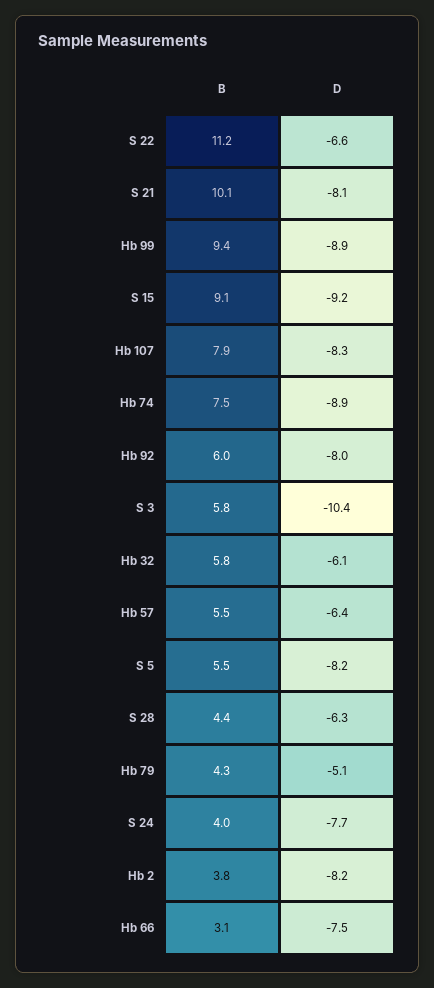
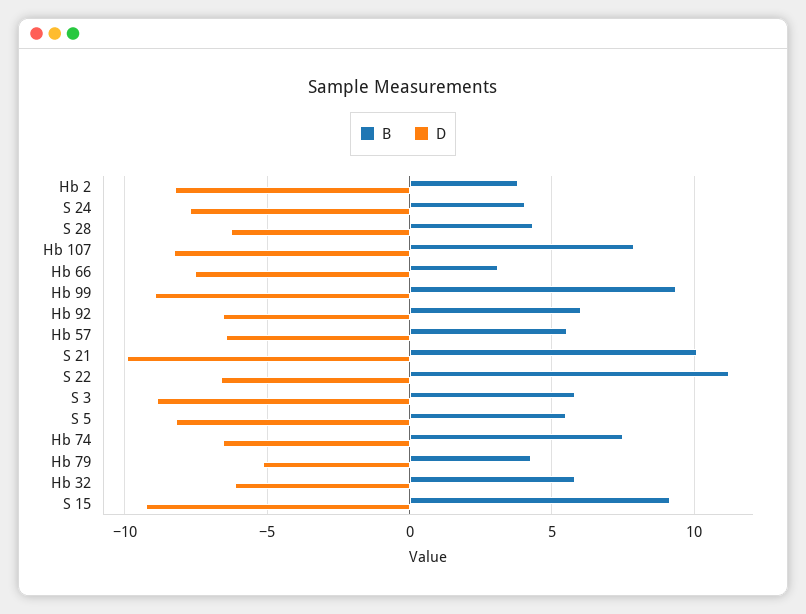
D, S 21: -8.1 -> -10
D, Hb 74: -8.9 -> -6.5
D, Hb 92: -8 -> -6.5
D, S 3: -10.4 -> -9

